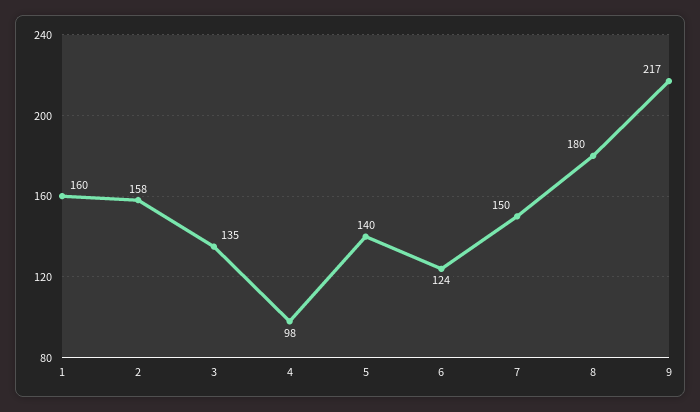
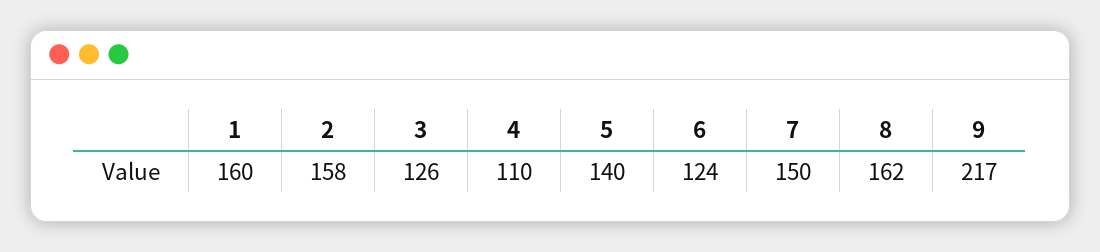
3: 135 -> 126
4: 98 -> 110
8: 180 -> 162

